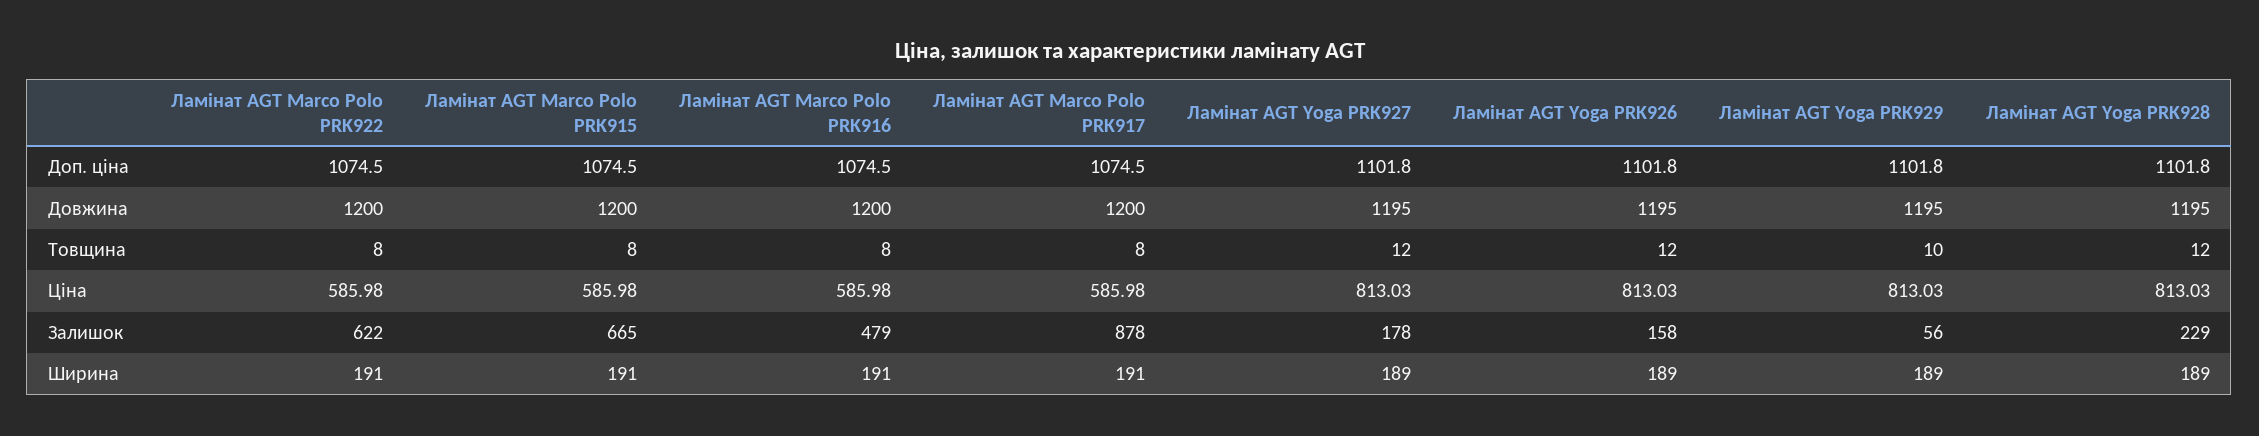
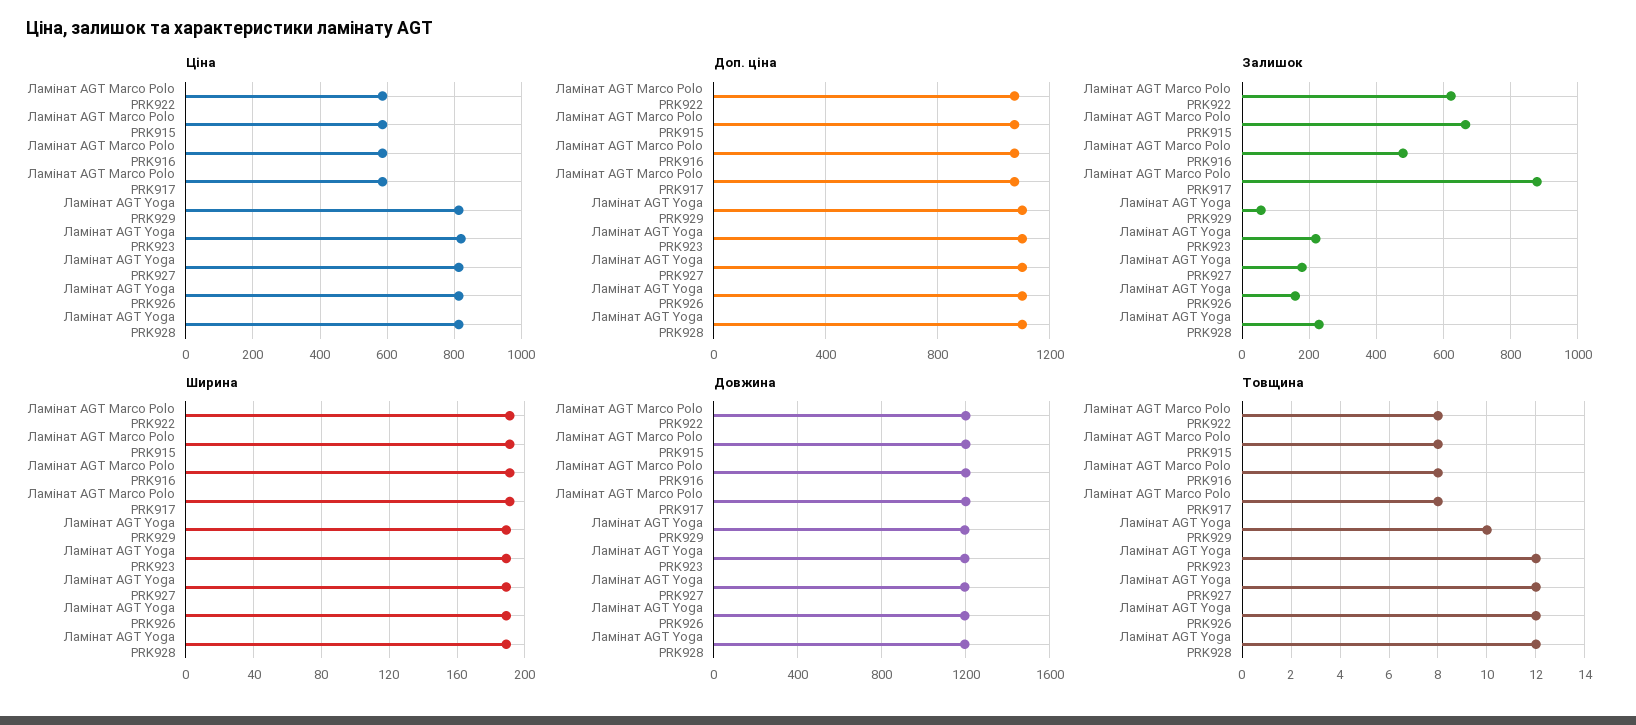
Ціна, Ламінат AGT Yoga PRK923: none -> 820
Доп. ціна, Ламінат AGT Yoga PRK923: none -> 1100
Залишок, Ламінат AGT Yoga PRK923: none -> 220
Ширина, Ламінат AGT Yoga PRK923: none -> 190
Довжина, Ламінат AGT Yoga PRK923: none -> 1200
Товщина, Ламінат AGT Yoga PRK923: none -> 12

